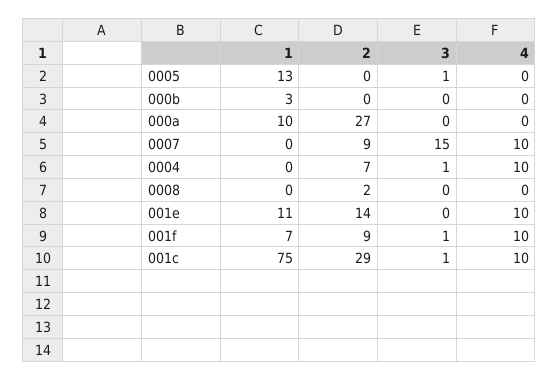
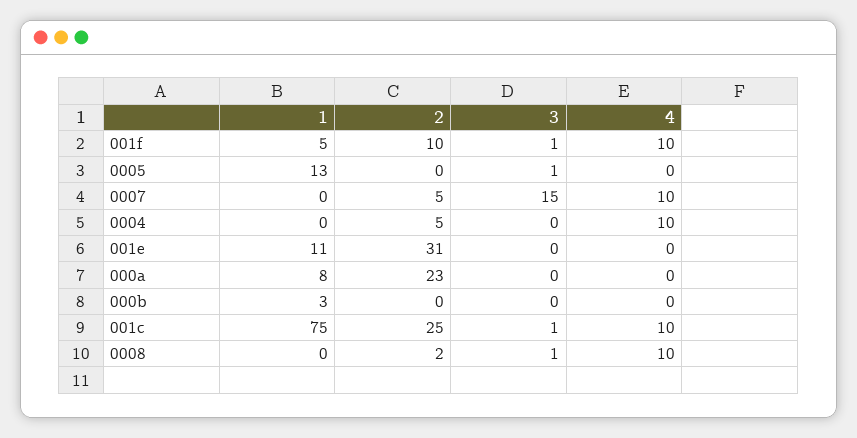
1, 000a: 10 -> 8
2, 000a: 27 -> 23
2, 0007: 9 -> 5
2, 0004: 7 -> 5
3, 0004: 1 -> 0
3, 0008: 0 -> 1
4, 0008: 0 -> 10
2, 001e: 14 -> 31
4, 001e: 10 -> 0
1, 001f: 7 -> 5
2, 001f: 9 -> 10
2, 001c: 29 -> 25

